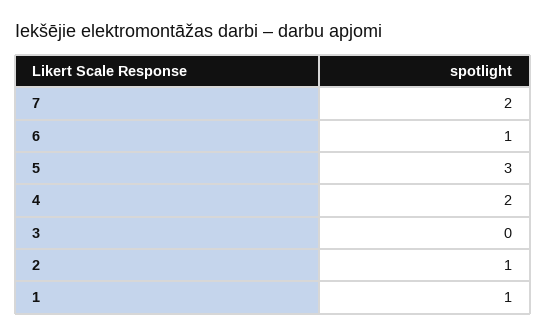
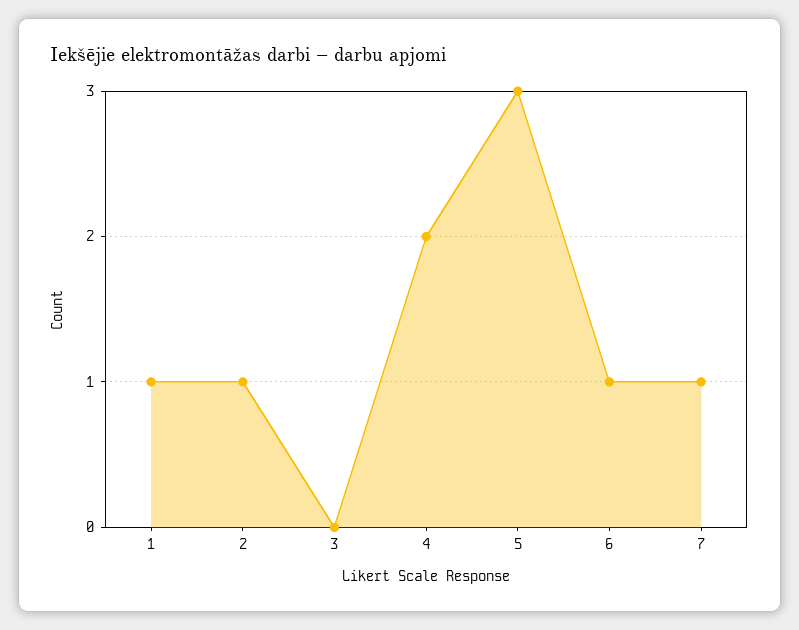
7: 2 -> 1

